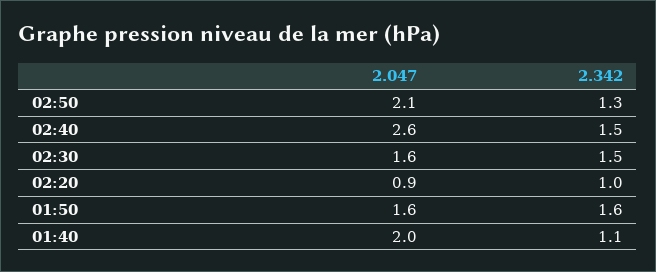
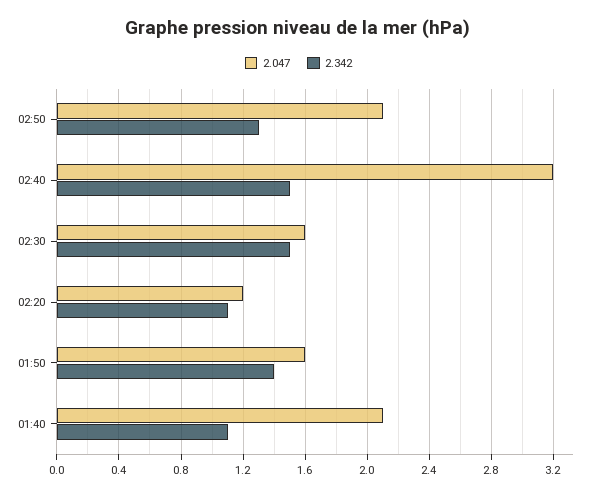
2.047, 02:40: 2.6 -> 3.2
2.047, 02:20: 0.9 -> 1.2
2.342, 02:20: 1 -> 1.1
2.342, 01:50: 1.6 -> 1.4
2.047, 01:40: 2 -> 2.1

